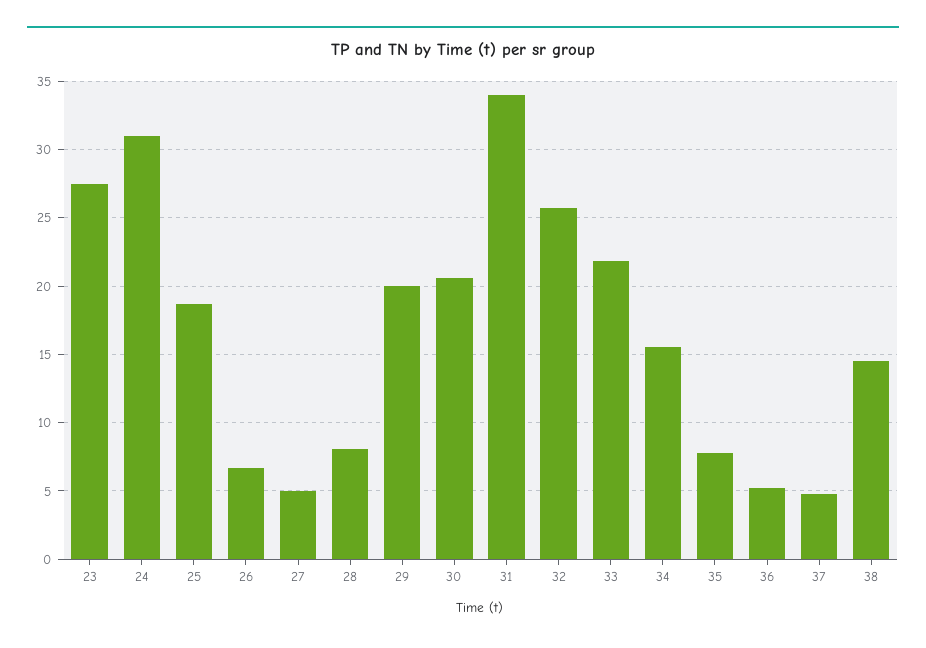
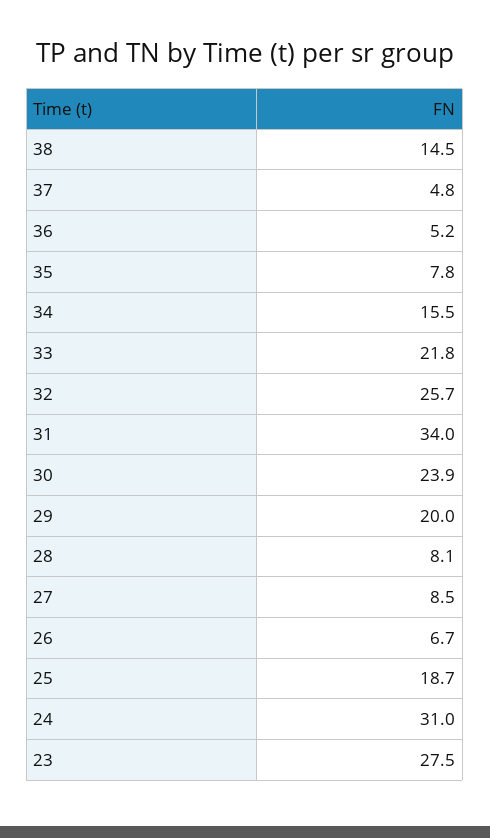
27: 5 -> 8.5
30: 20.5 -> 23.9

